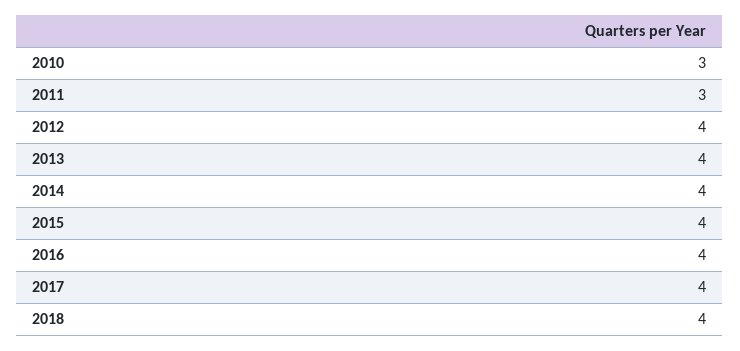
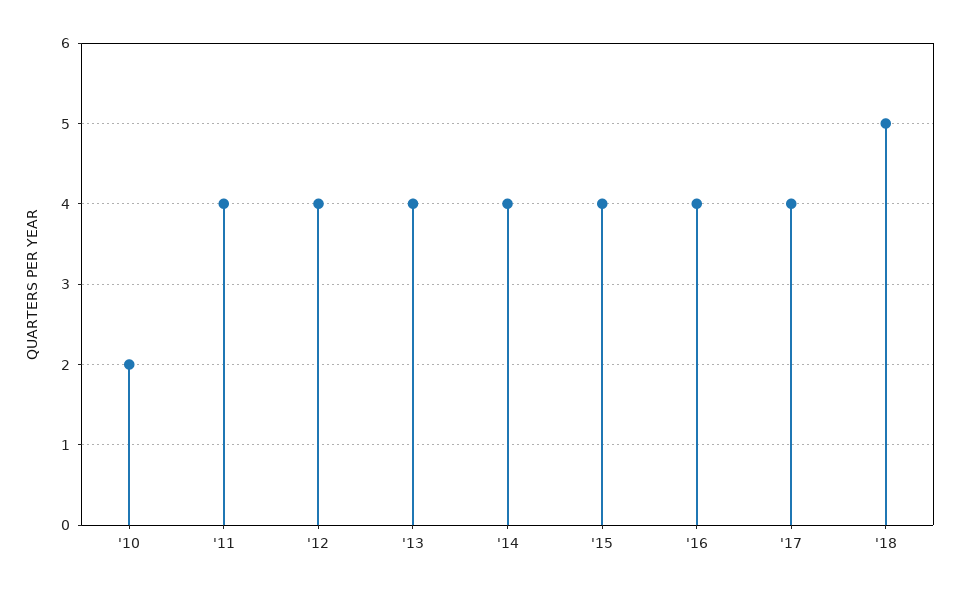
2010: 3 -> 2
2011: 3 -> 4
2018: 4 -> 5

